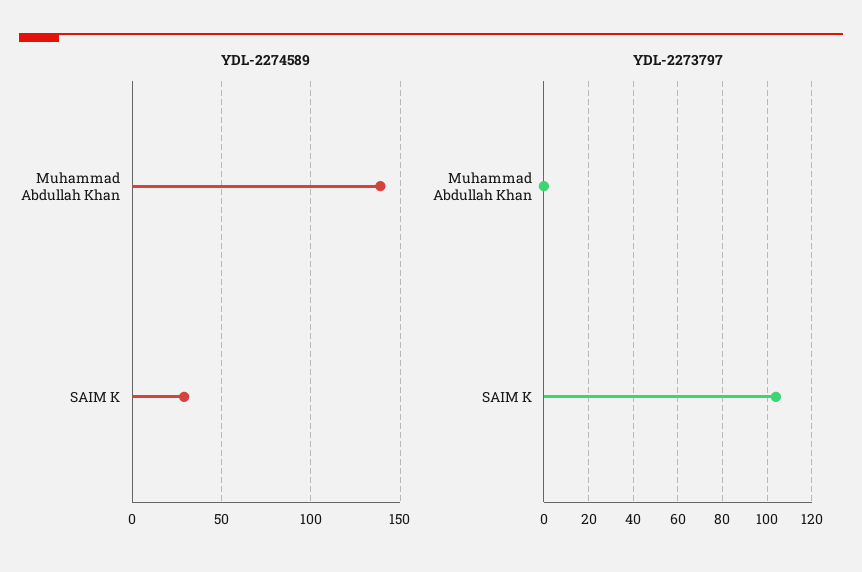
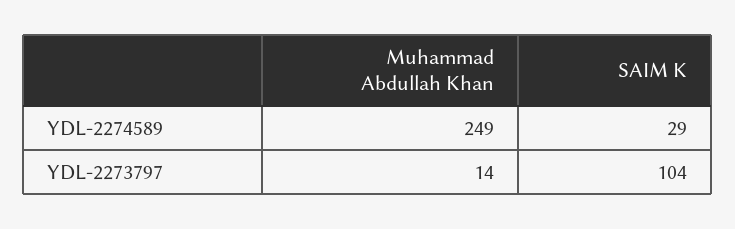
YDL-2274589, Muhammad Abdullah Khan: 140 -> 249
YDL-2273797, Muhammad Abdullah Khan: 0 -> 14

